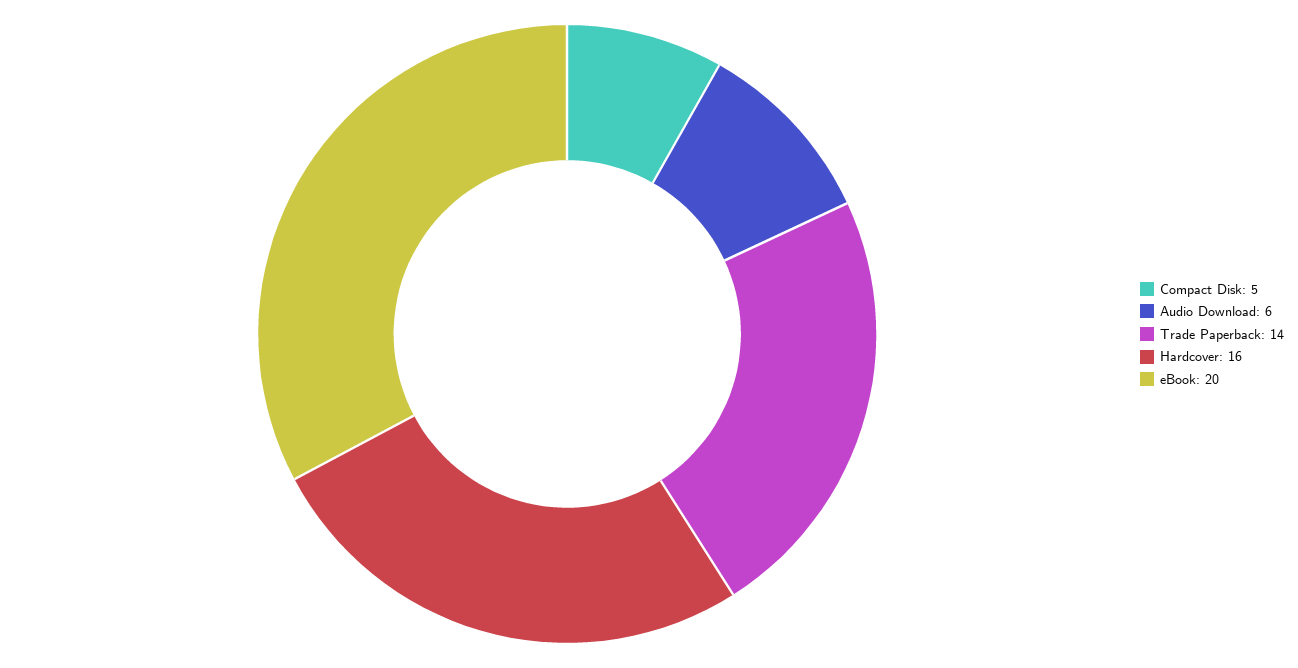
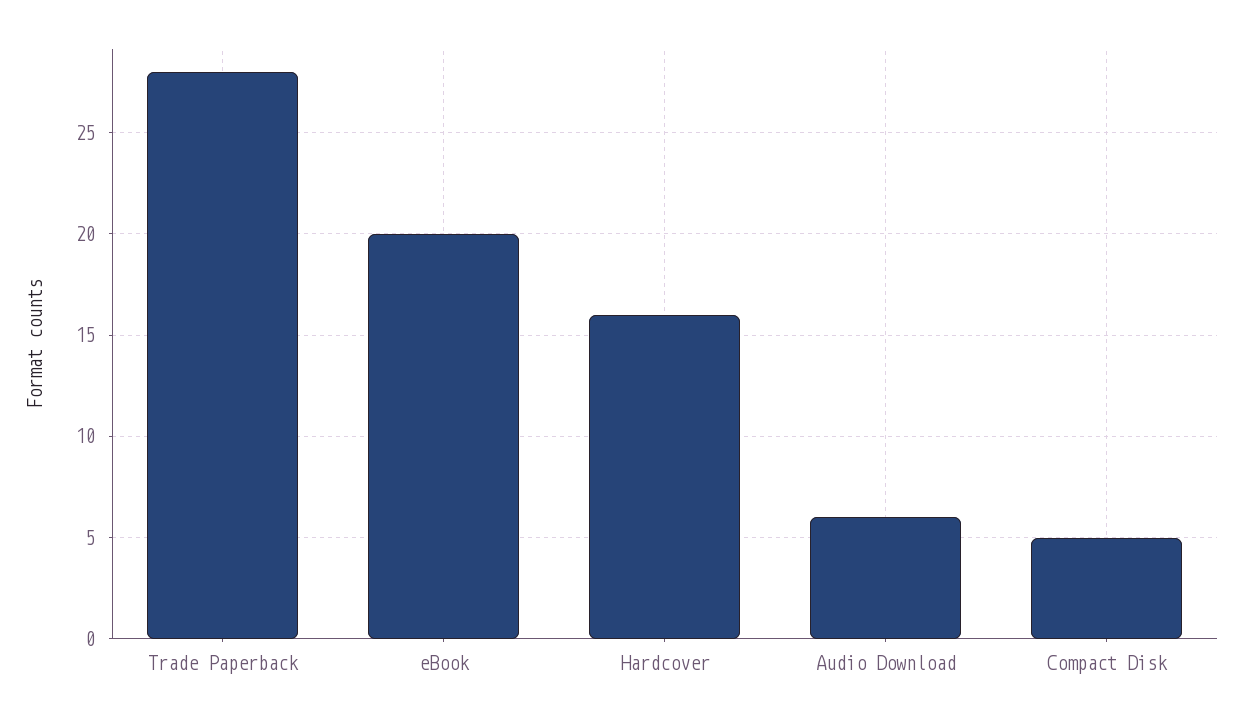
Trade Paperback: 14 -> 28

